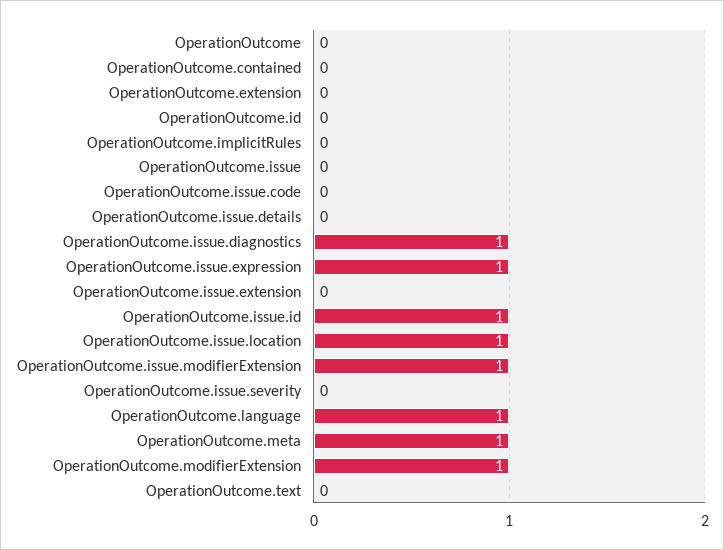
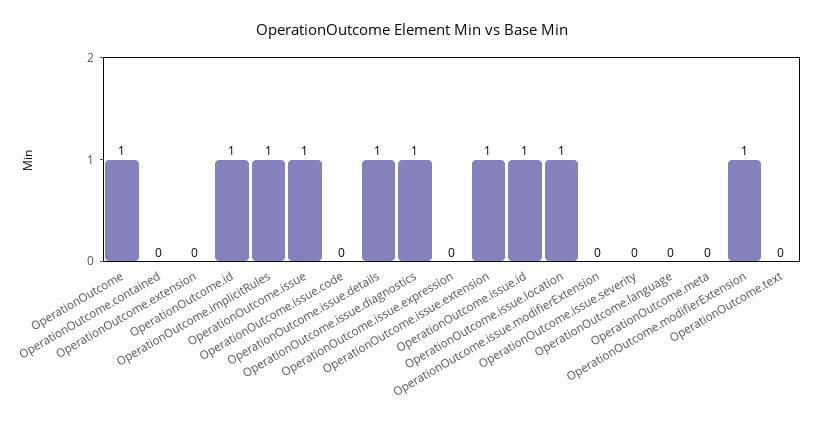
OperationOutcome: 0 -> 1
OperationOutcome.id: 0 -> 1
OperationOutcome.implicitRules: 0 -> 1
OperationOutcome.issue: 0 -> 1
OperationOutcome.issue.details: 0 -> 1
OperationOutcome.issue.expression: 1 -> 0
OperationOutcome.issue.extension: 0 -> 1
OperationOutcome.issue.modifierExtension: 1 -> 0
OperationOutcome.language: 1 -> 0
OperationOutcome.meta: 1 -> 0

